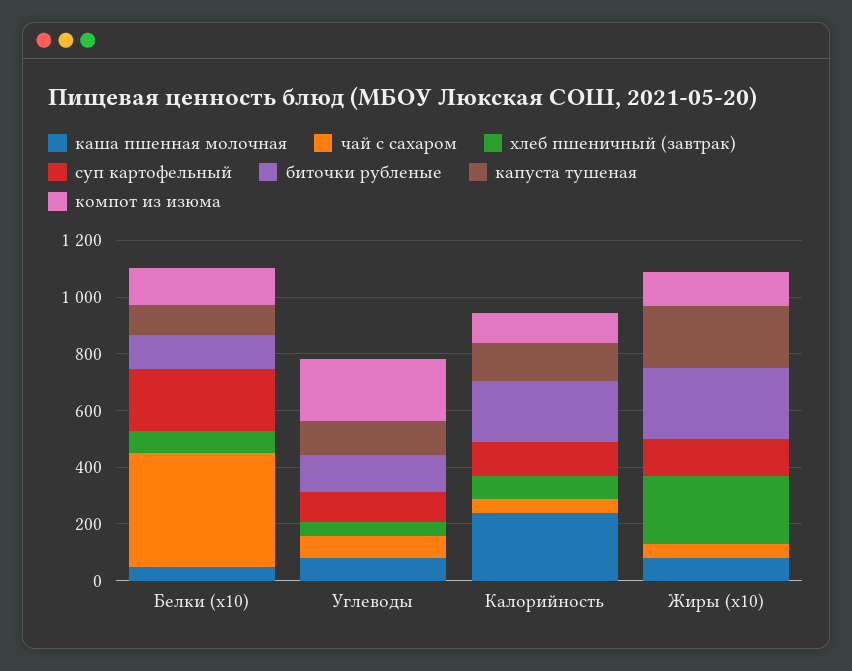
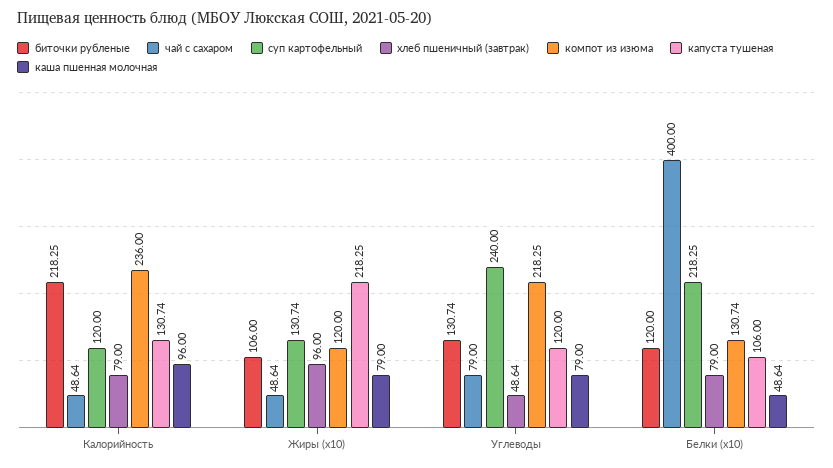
суп картофельный, Углеводы: 100 -> 240
каша пшенная молочная, Калорийность: 250 -> 96
компот из изюма, Калорийность: 100 -> 236
хлеб пшеничный (завтрак), Жиры (x10): 250 -> 96
биточки рубленые, Жиры (x10): 250 -> 106

